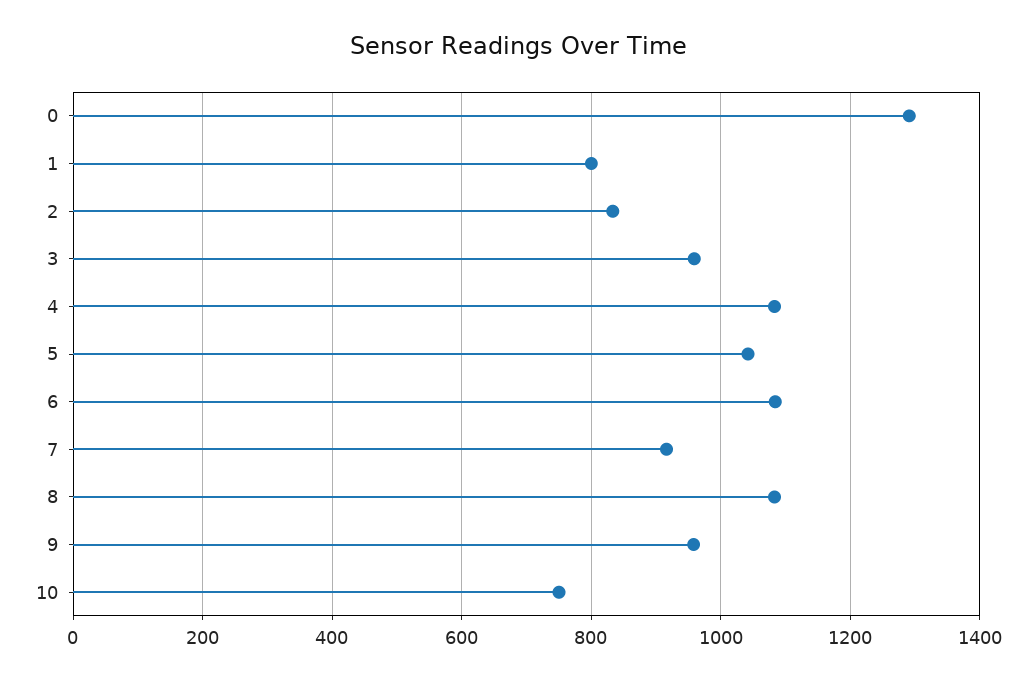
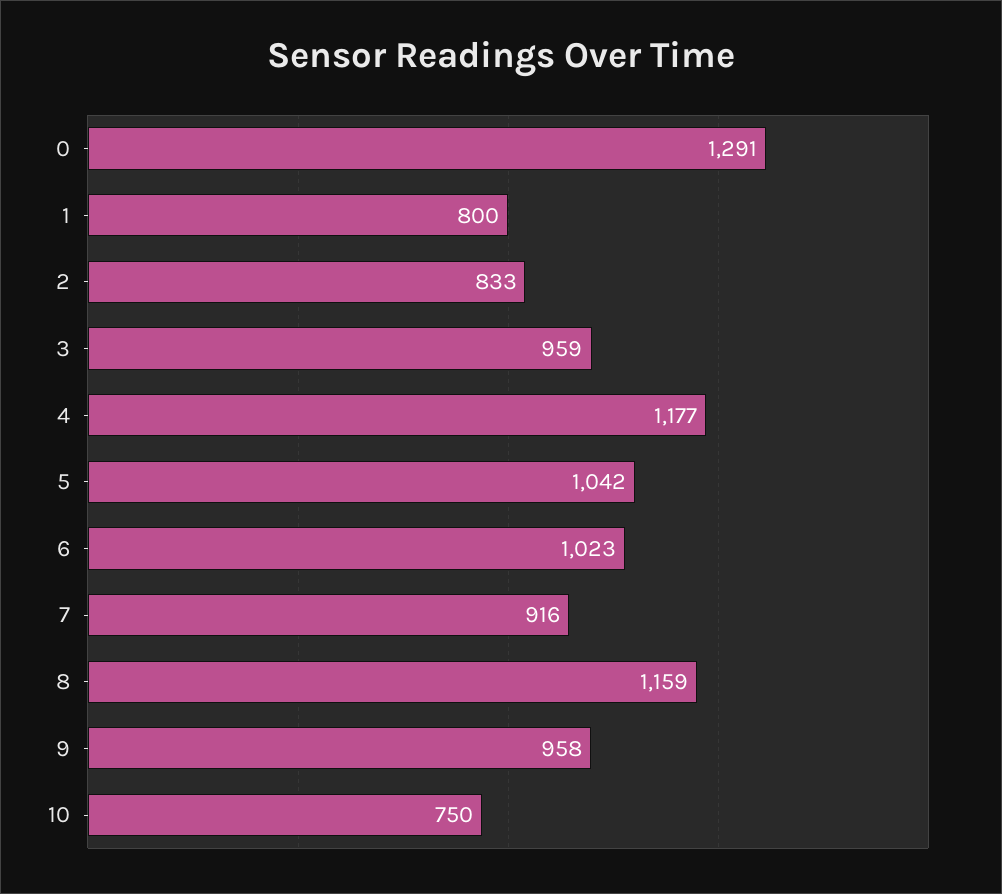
4: 1080 -> 1177
6: 1080 -> 1023
8: 1080 -> 1159

